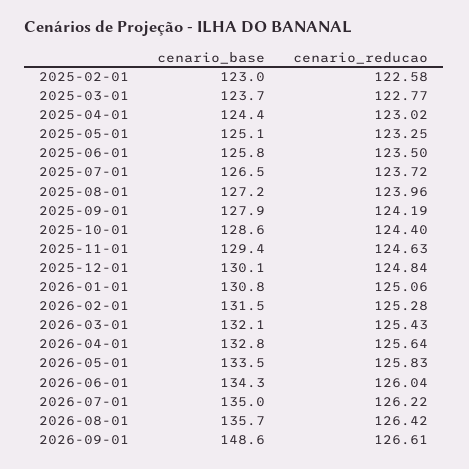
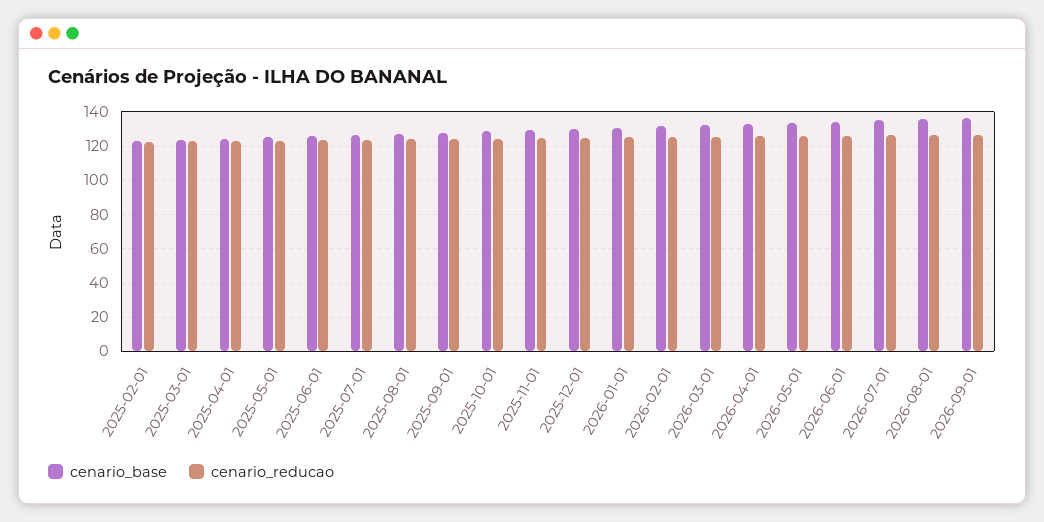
cenario_base, 2026-09-01: 148.6 -> 135

